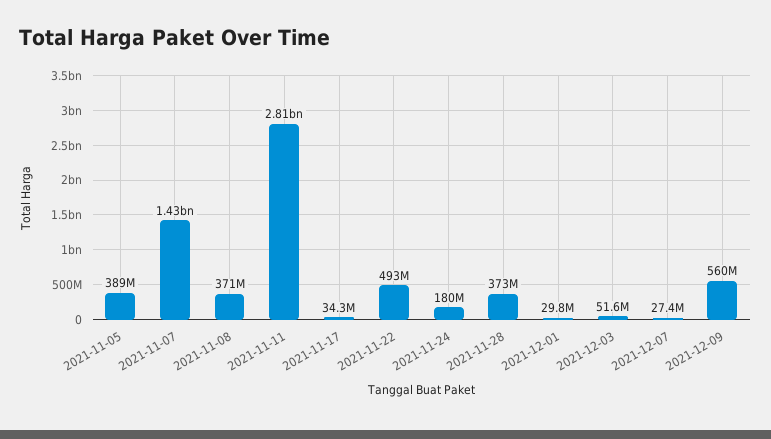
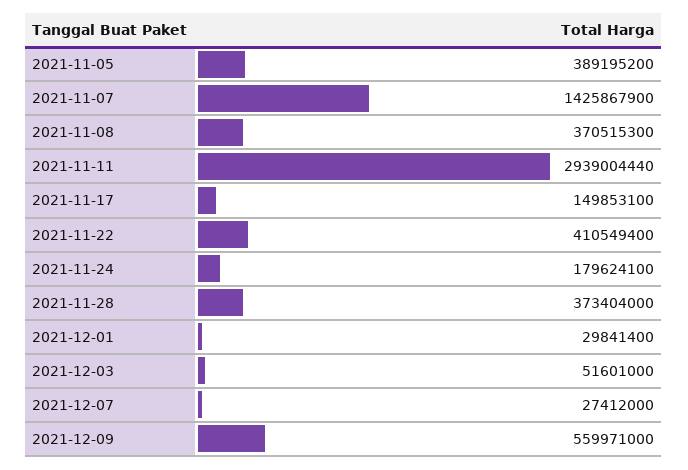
2021-11-11: 2810000000 -> 2939004440
2021-11-17: 34300000 -> 149853100
2021-11-22: 493000000 -> 410549400

